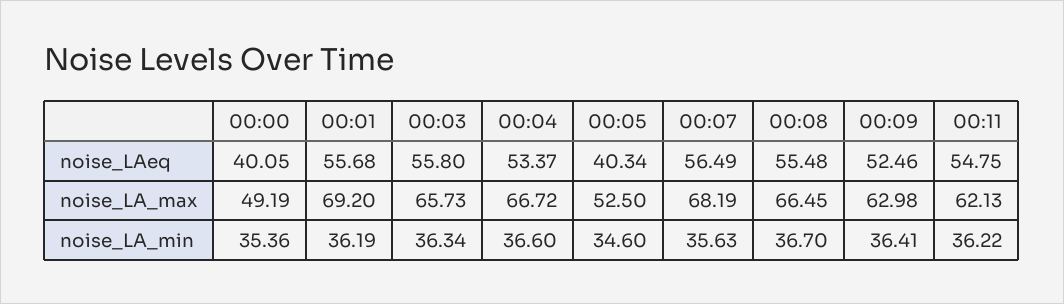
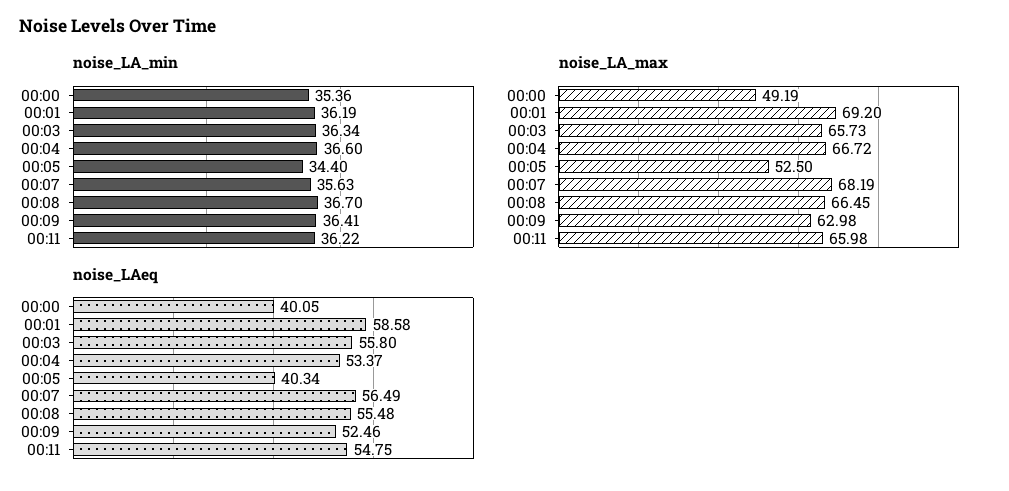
noise_LAeq, 00:01: 55.68 -> 58.58
noise_LA_max, 00:11: 62.13 -> 65.98
noise_LA_min, 00:05: 34.6 -> 34.4

